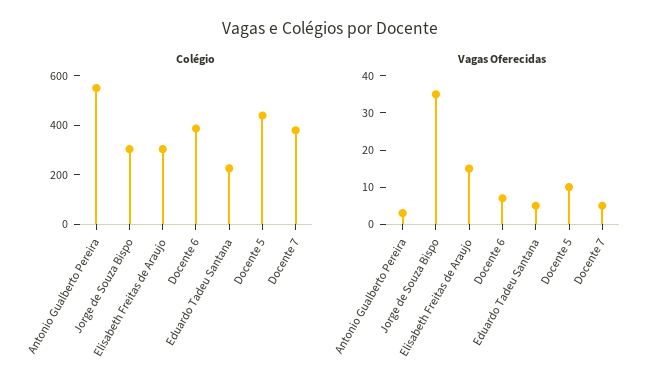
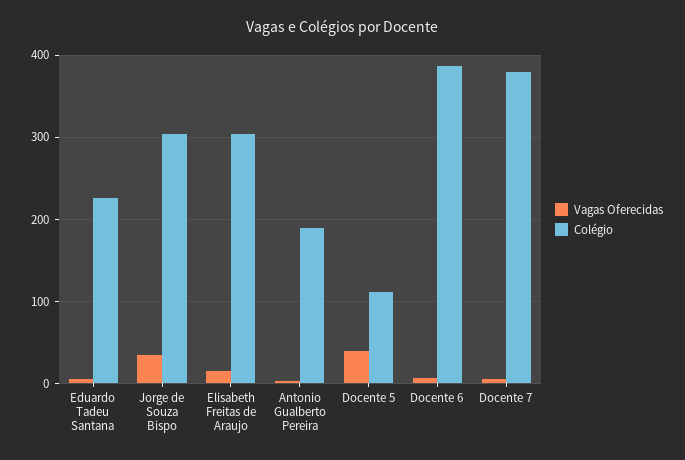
Colégio, Antonio Gualberto Pereira: 550 -> 190
Colégio, Docente 5: 450 -> 110
Vagas Oferecidas, Docente 5: 10 -> 40

